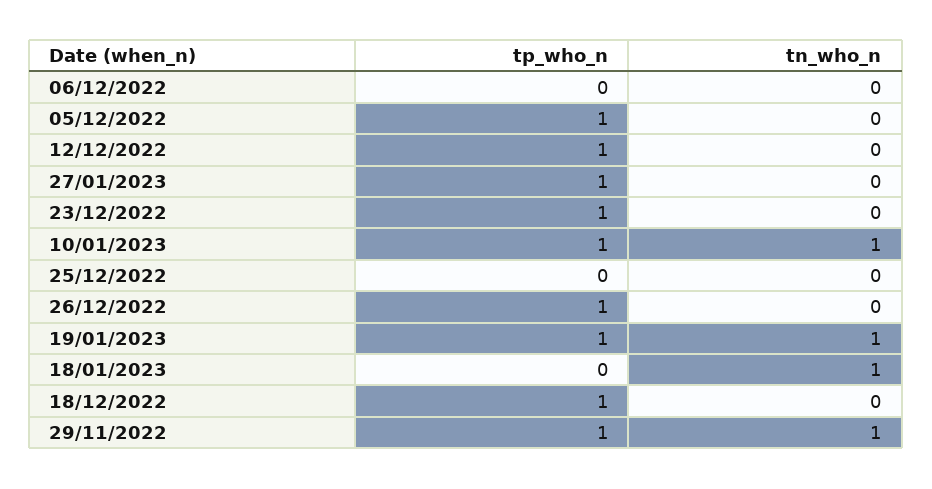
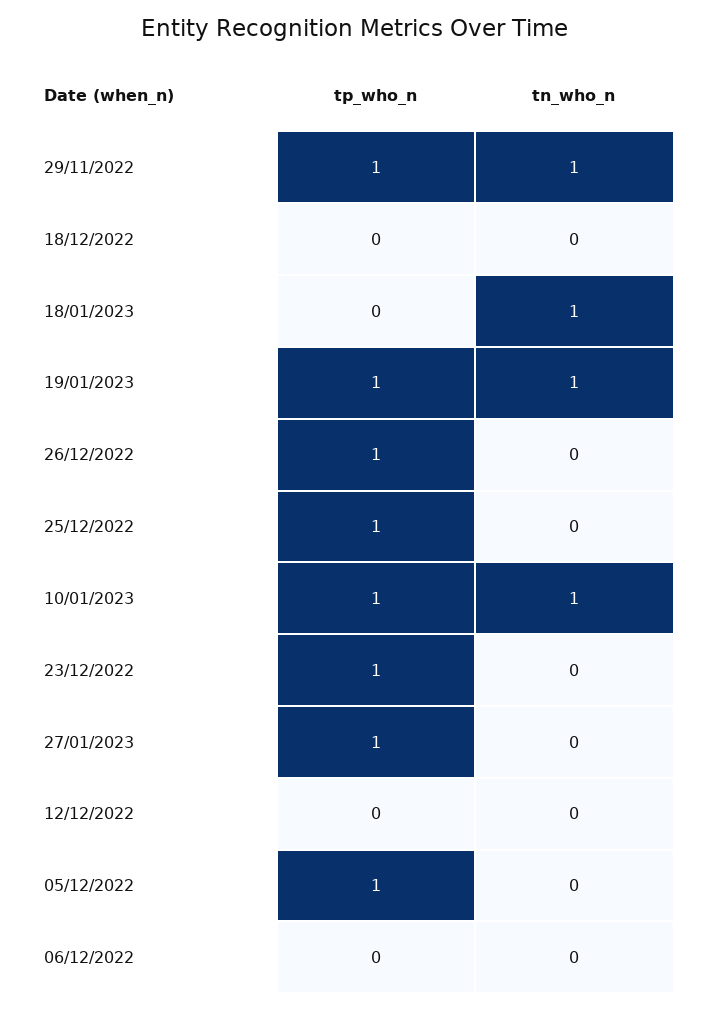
tp_who_n, 12/12/2022: 1 -> 0
tp_who_n, 25/12/2022: 0 -> 1
tp_who_n, 18/12/2022: 1 -> 0

